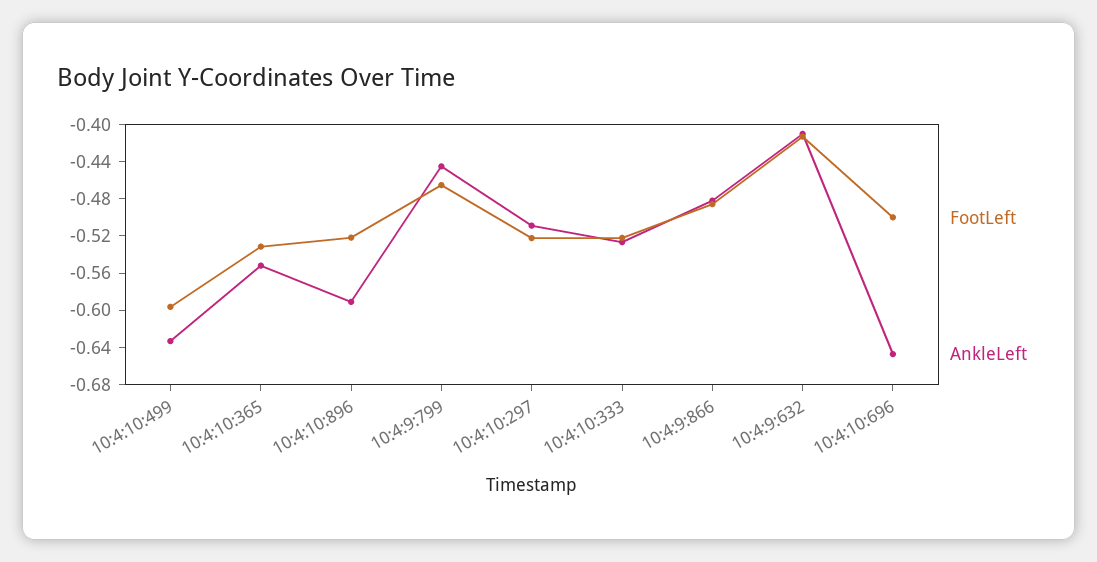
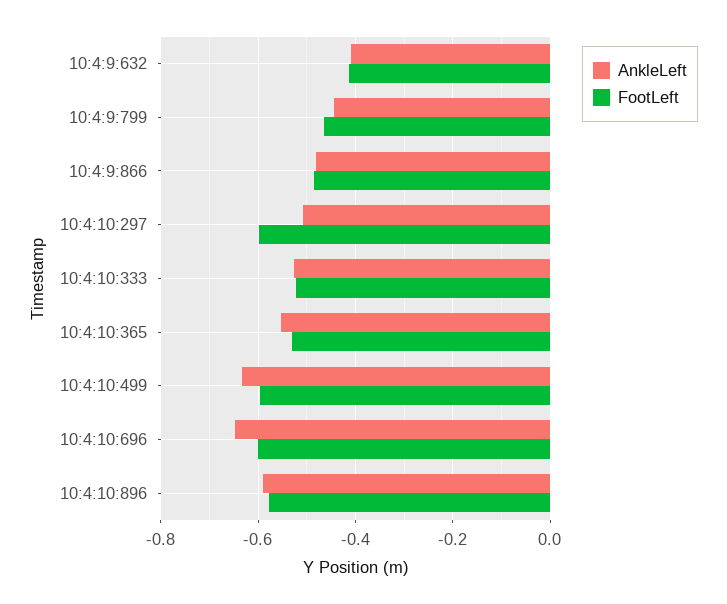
FootLeft, 10:4:10:896: -0.52 -> -0.58
FootLeft, 10:4:10:297: -0.52 -> -0.6
FootLeft, 10:4:10:696: -0.5 -> -0.6

